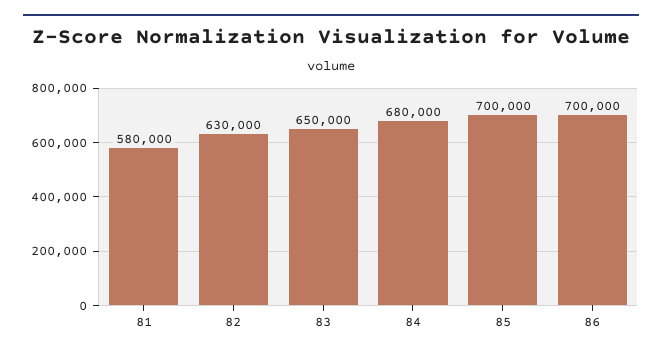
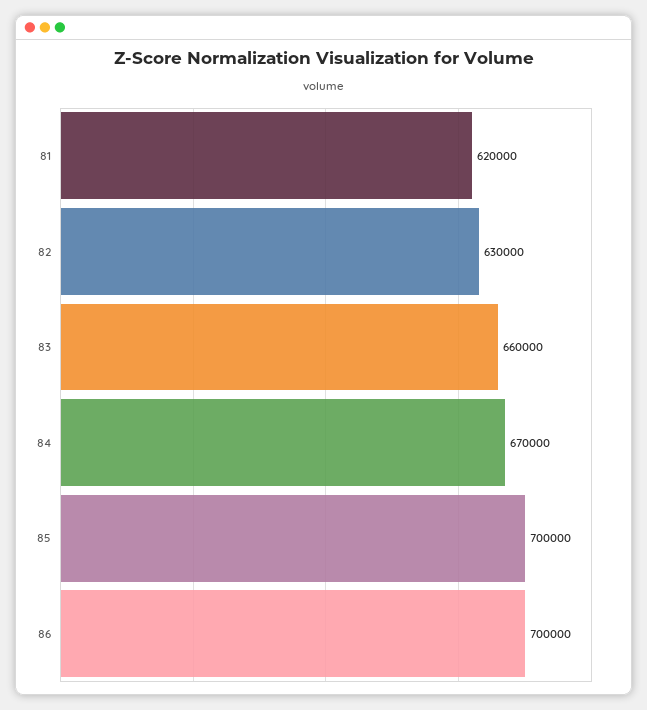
81: 580000 -> 620000
83: 650000 -> 660000
84: 680000 -> 670000

